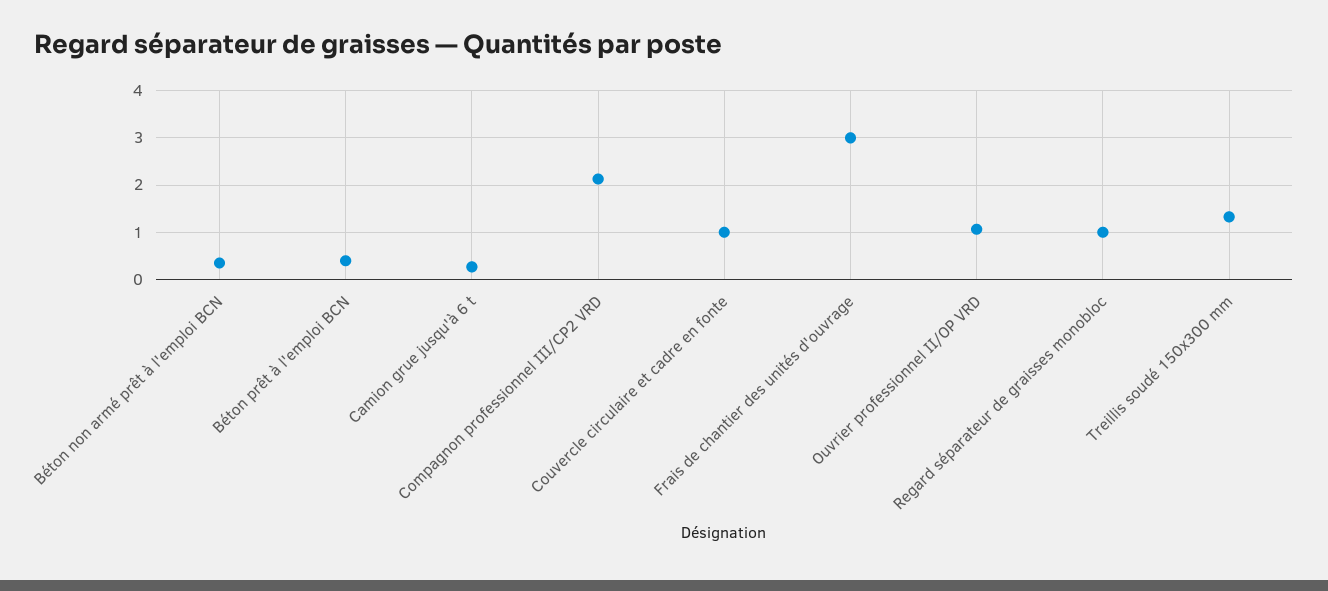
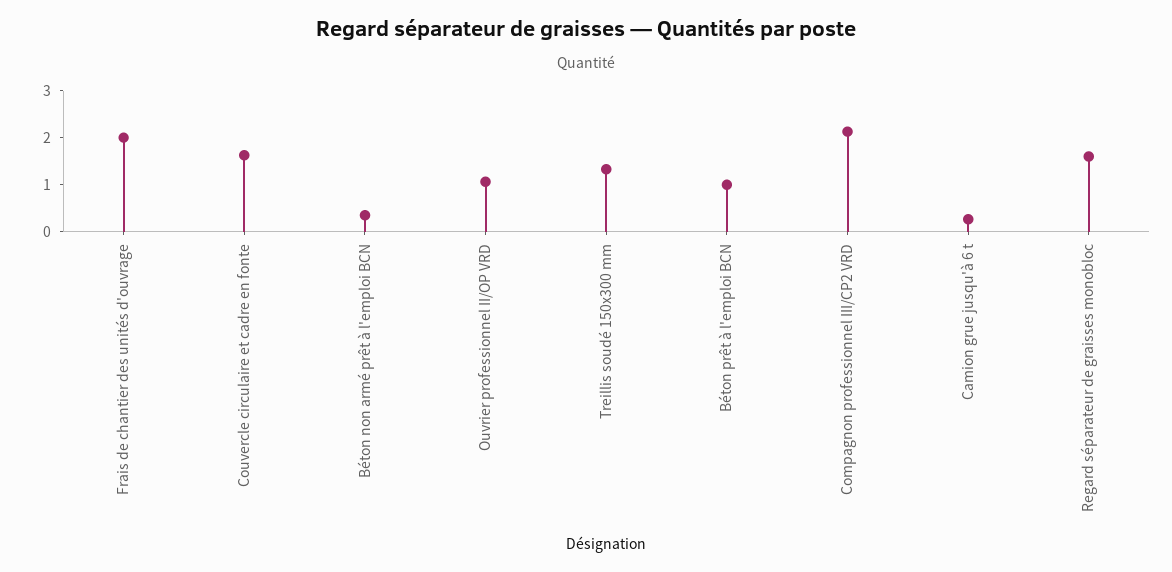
Béton prêt à l'emploi BCN: 0.4 -> 1
Couvercle circulaire et cadre en fonte: 1 -> 1.6
Frais de chantier des unités d'ouvrage: 3 -> 2
Regard séparateur de graisses monobloc: 1 -> 1.6

